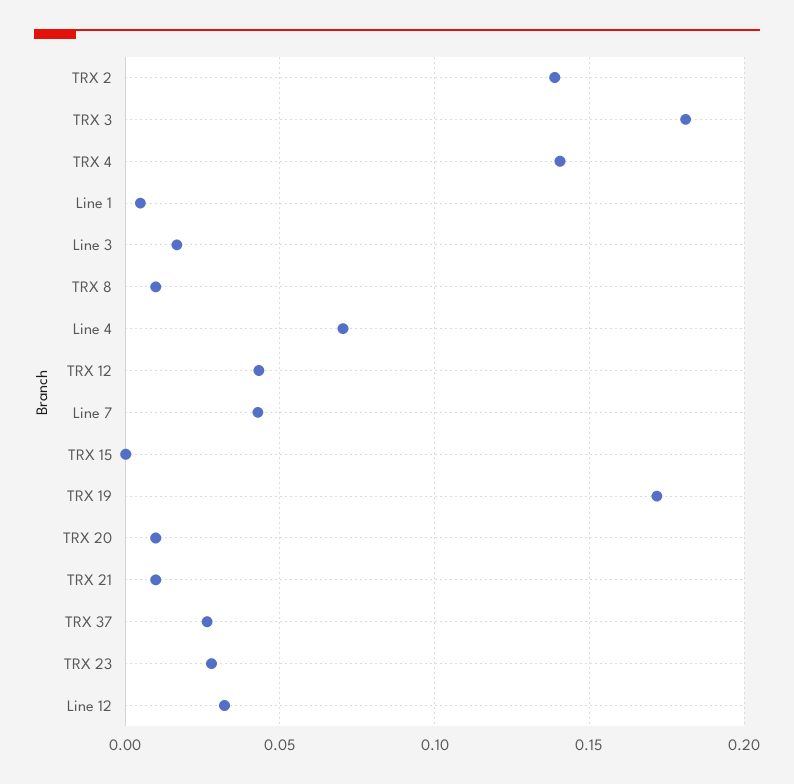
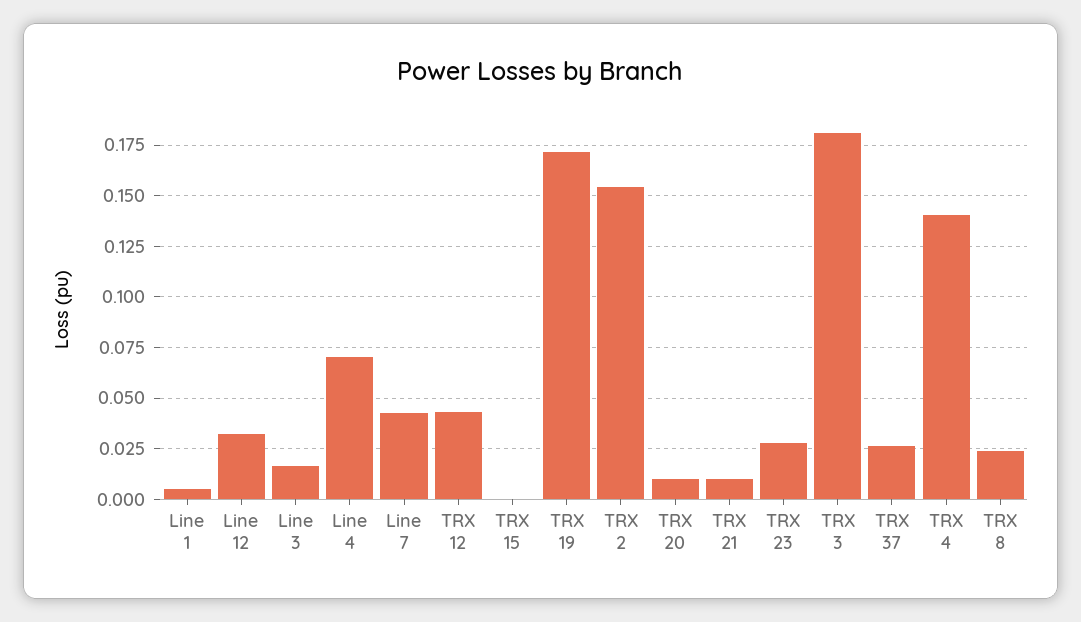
TRX 2: 0.14 -> 0.155
TRX 8: 0.01 -> 0.025

